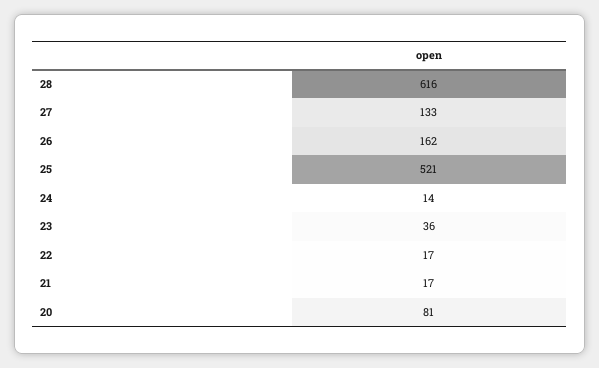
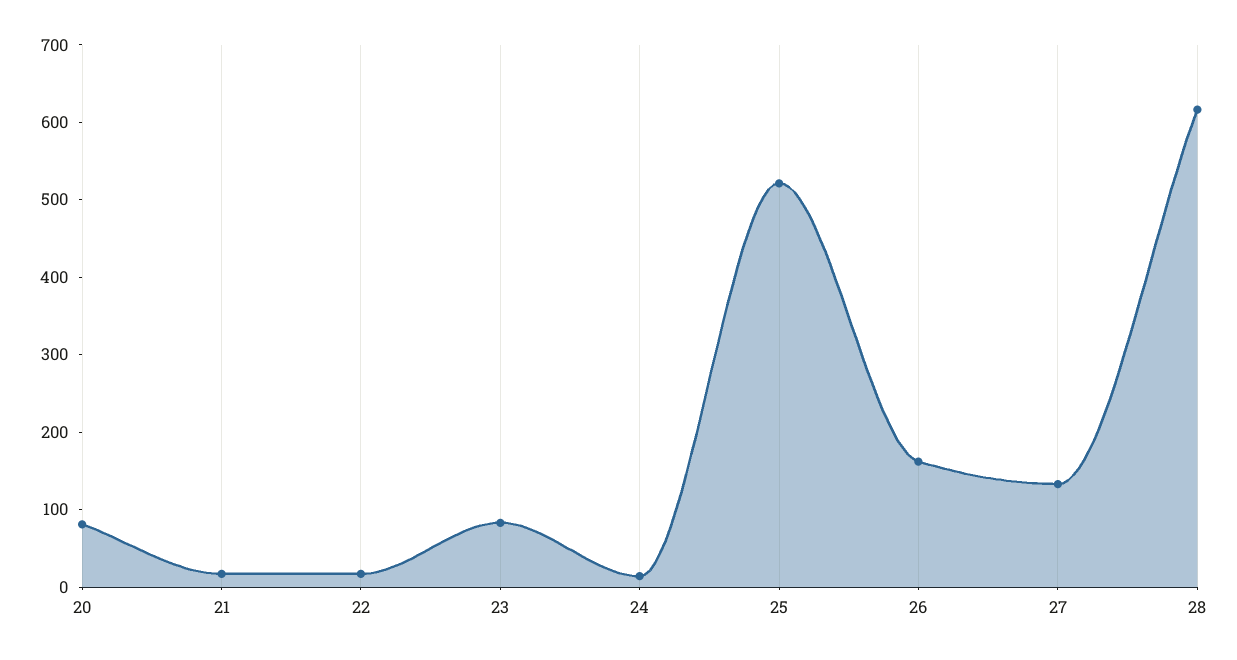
23: 36 -> 80

